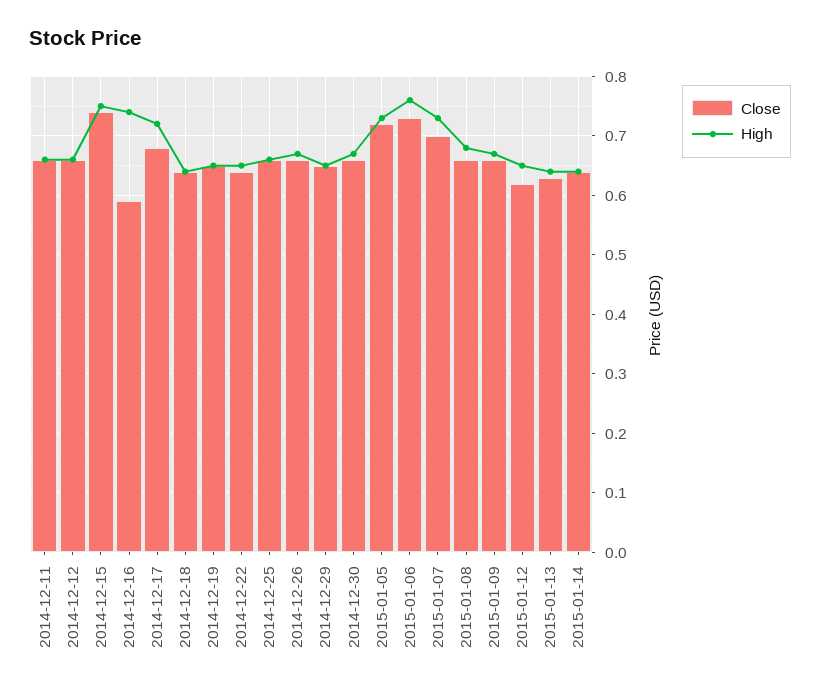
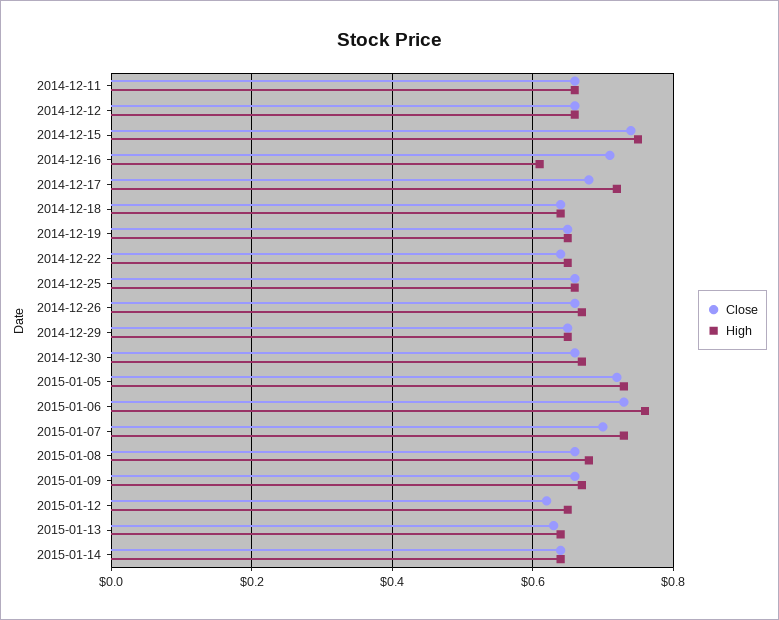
Close, 2014-12-16: 0.6 -> 0.7
High, 2014-12-16: 0.75 -> 0.6

